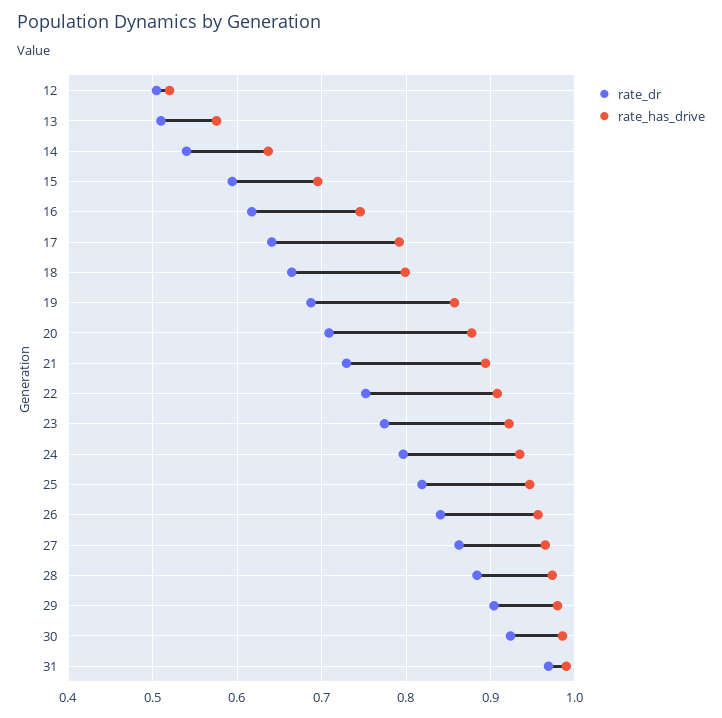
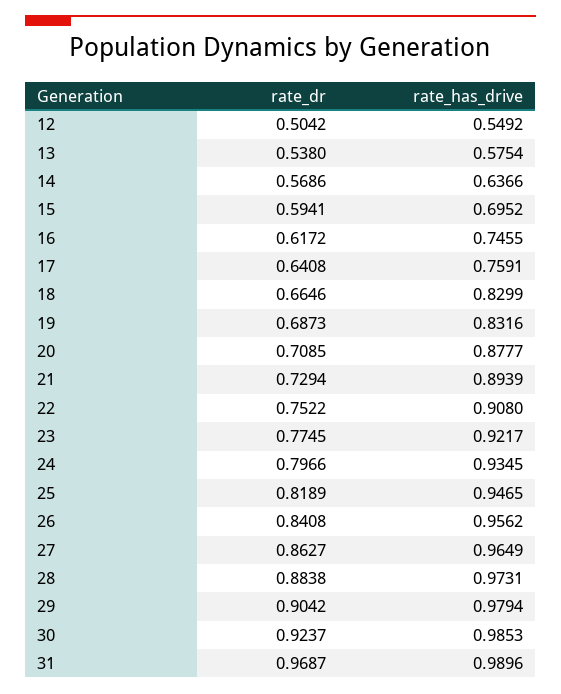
rate_has_drive, 12: 0.52 -> 0.5492
rate_dr, 13: 0.51 -> 0.538
rate_dr, 14: 0.54 -> 0.5686
rate_has_drive, 17: 0.79 -> 0.7591
rate_has_drive, 18: 0.8 -> 0.8299
rate_has_drive, 19: 0.86 -> 0.8316

